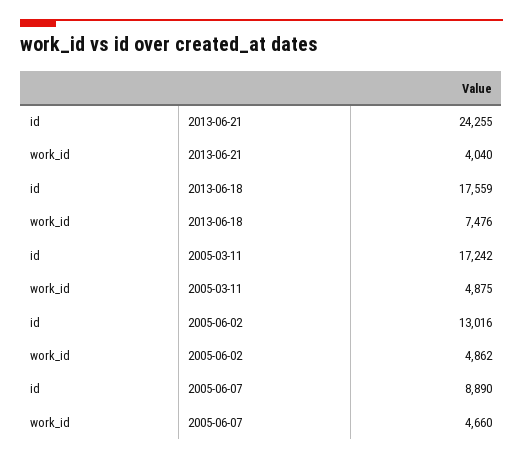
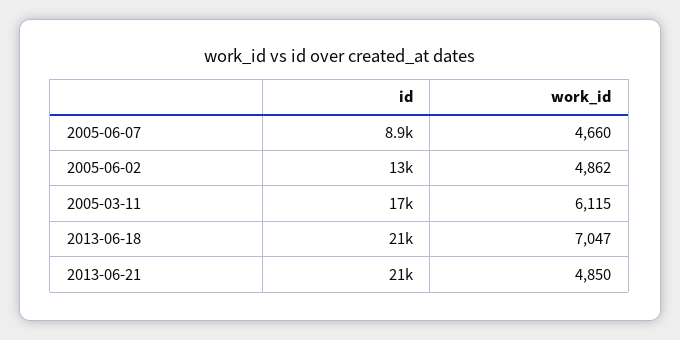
id, 2013-06-21: 24255 -> 21000
work_id, 2013-06-21: 4040 -> 4850
id, 2013-06-18: 17559 -> 21000
work_id, 2013-06-18: 7476 -> 7047
work_id, 2005-03-11: 4875 -> 6115

